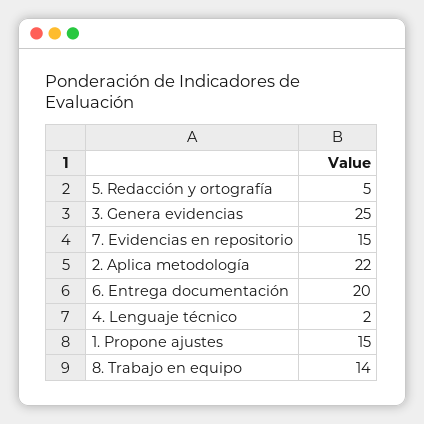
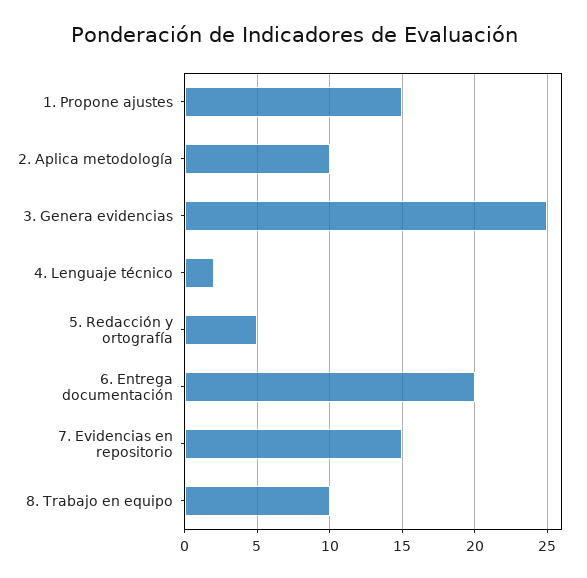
2. Aplica metodología: 22 -> 10
8. Trabajo en equipo: 14 -> 10

